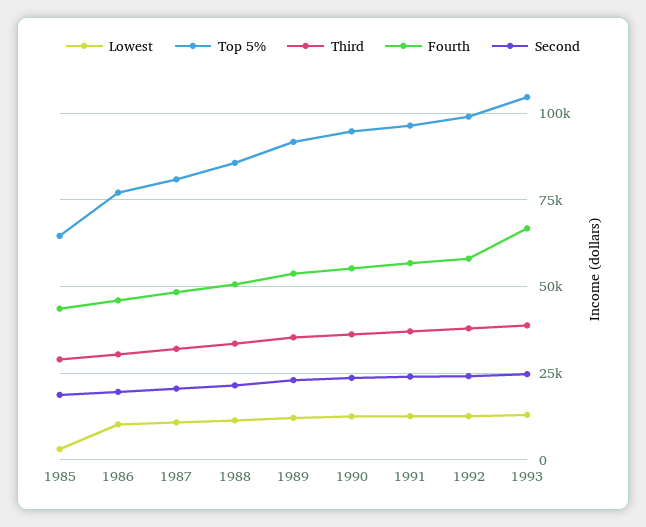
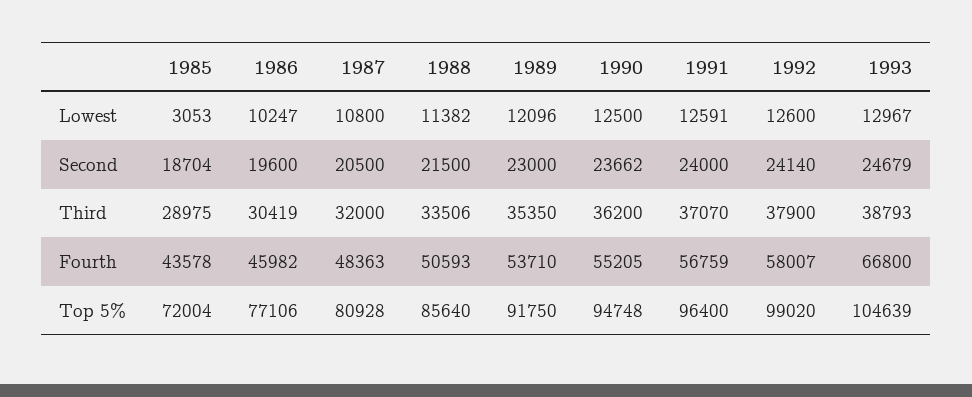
Top 5%, 1985: 65000 -> 72004

